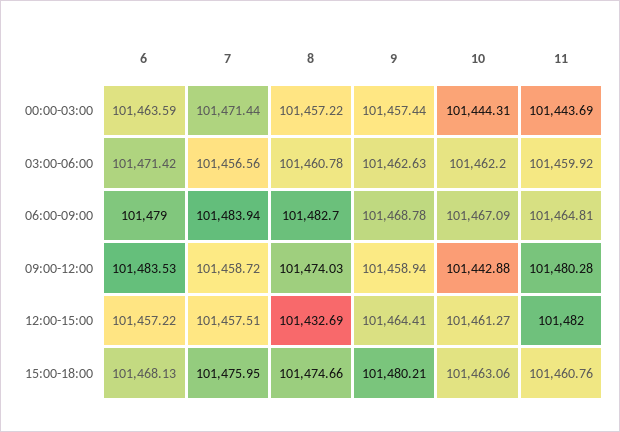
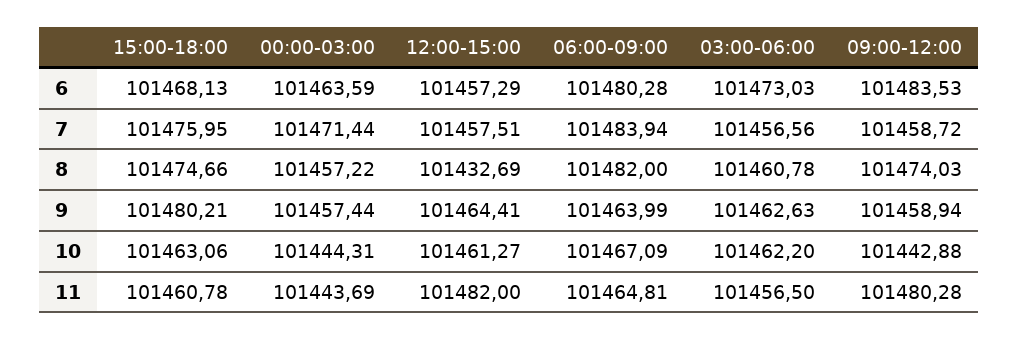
6, 03:00-06:00: 101471.42 -> 101473.03
11, 03:00-06:00: 101459.92 -> 101456.5
6, 06:00-09:00: 101479 -> 101480.28
8, 06:00-09:00: 101482.7 -> 101482
9, 06:00-09:00: 101468.78 -> 101463.99
6, 12:00-15:00: 101457.22 -> 101457.29
11, 15:00-18:00: 101460.76 -> 101460.78

